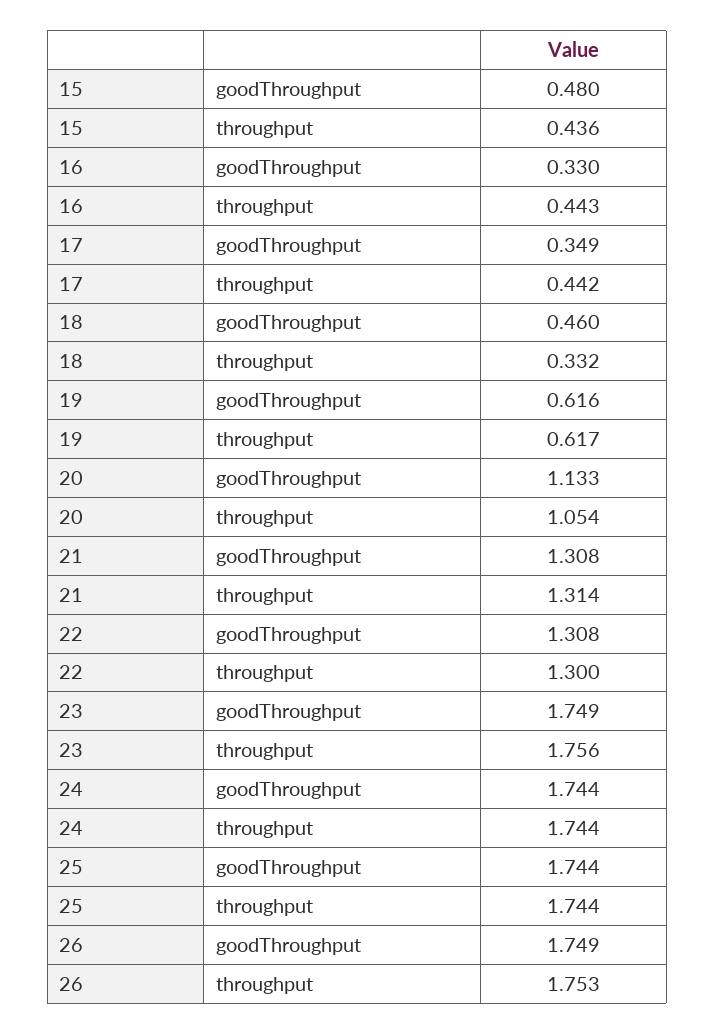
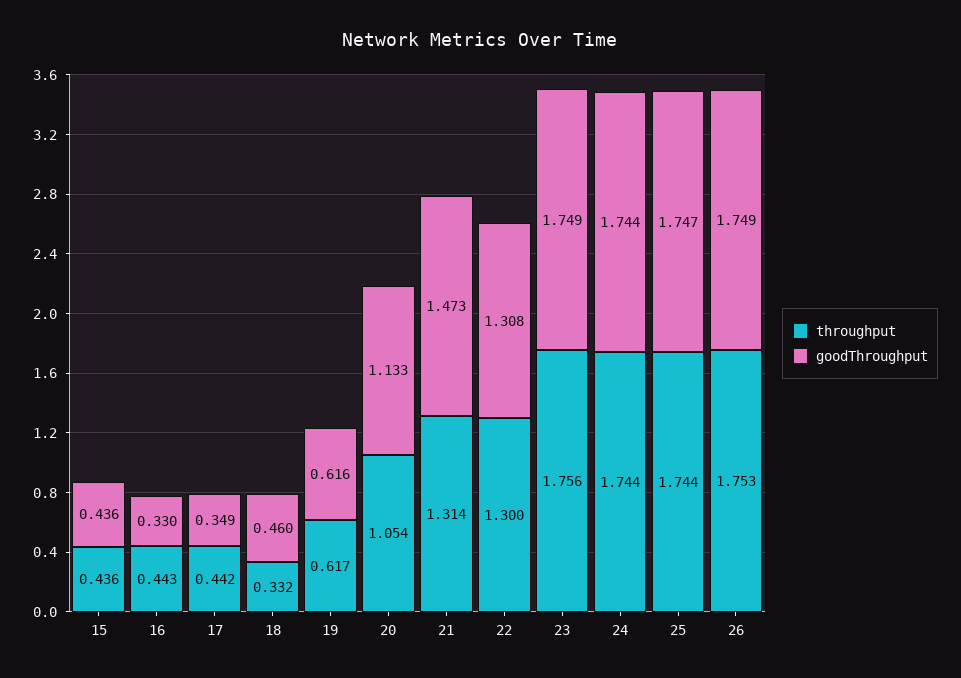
goodThroughput, 15: 0.48 -> 0.436
goodThroughput, 21: 1.308 -> 1.473
goodThroughput, 25: 1.744 -> 1.747

